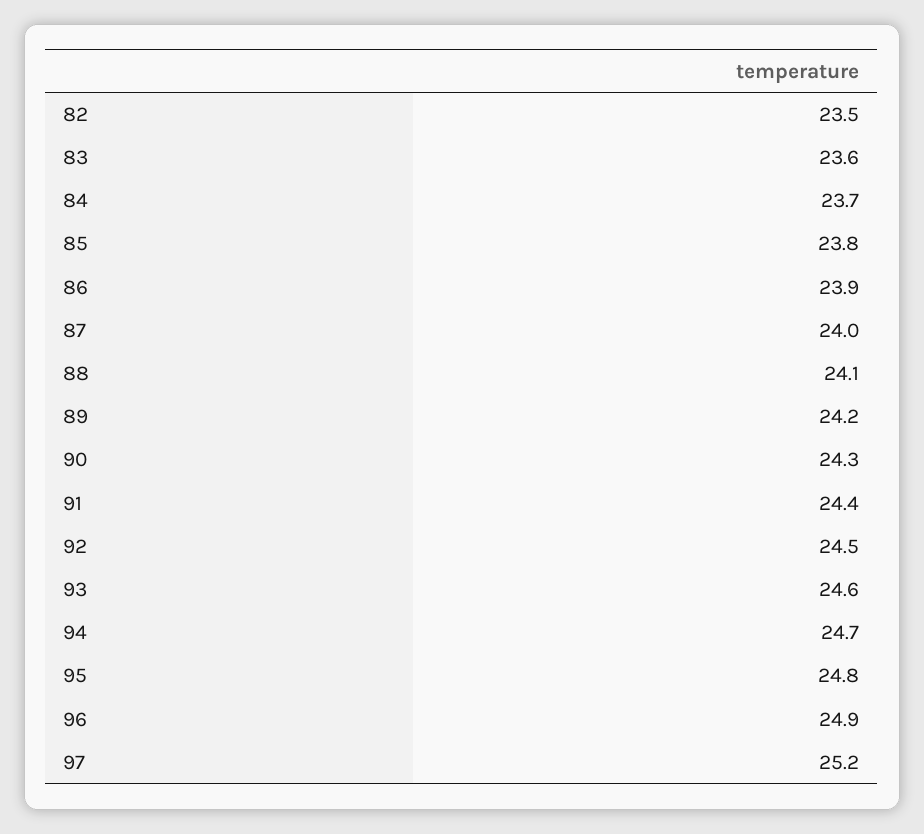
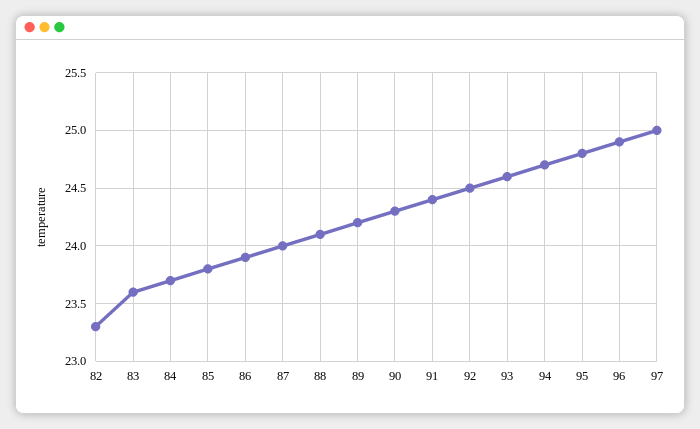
82: 23.5 -> 23.3
97: 25.2 -> 25

